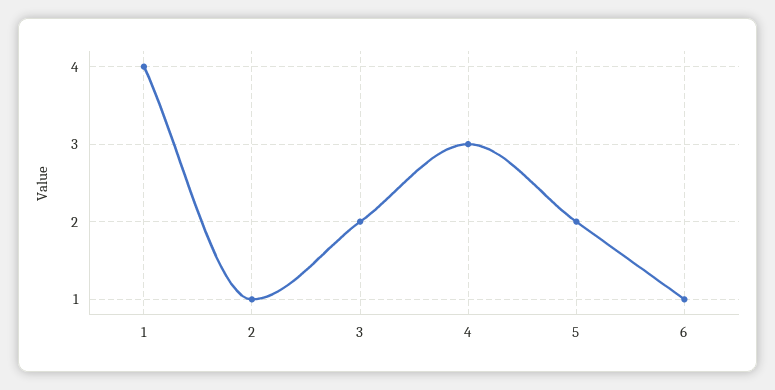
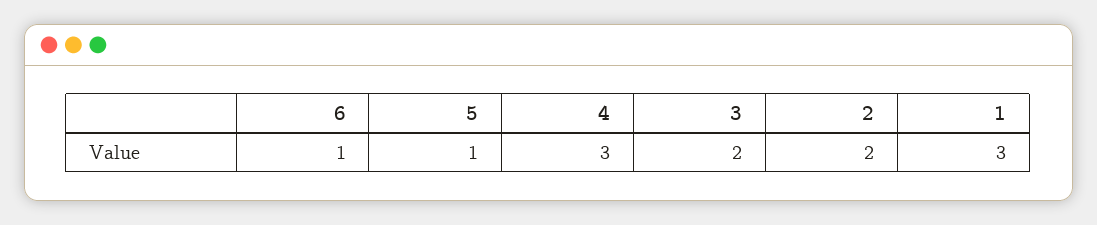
1: 4 -> 3
2: 1 -> 2
5: 2 -> 1

